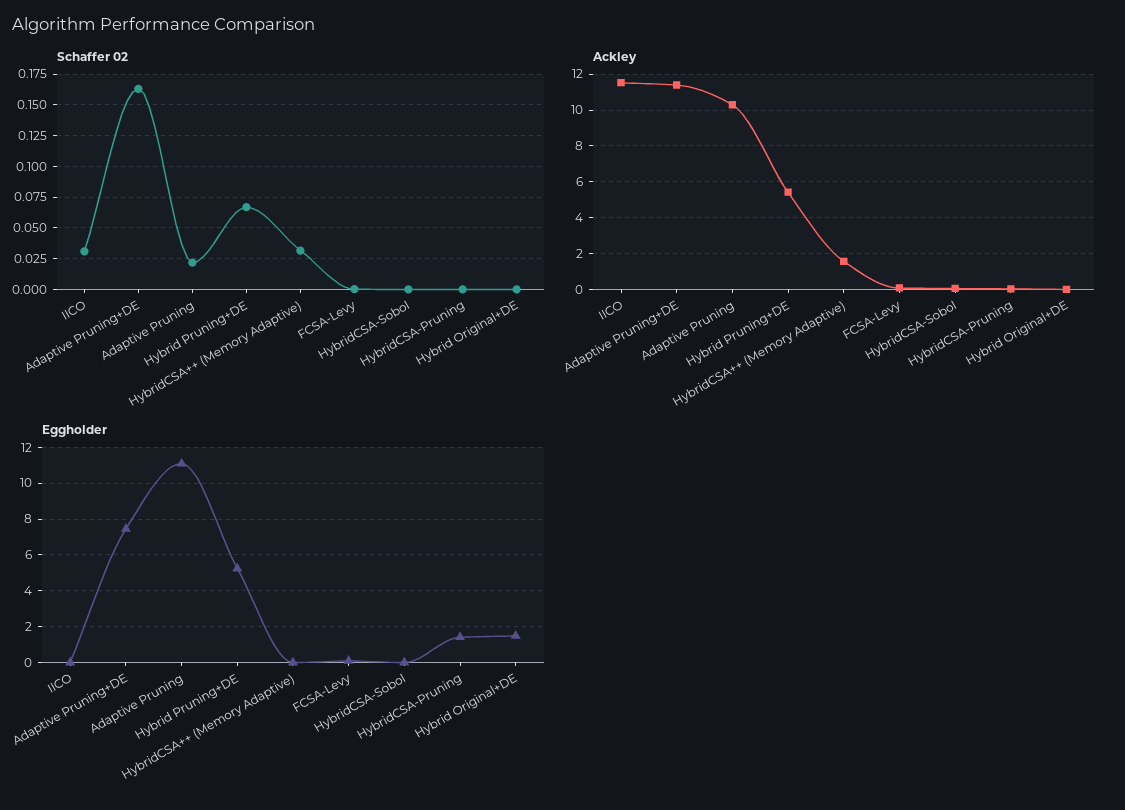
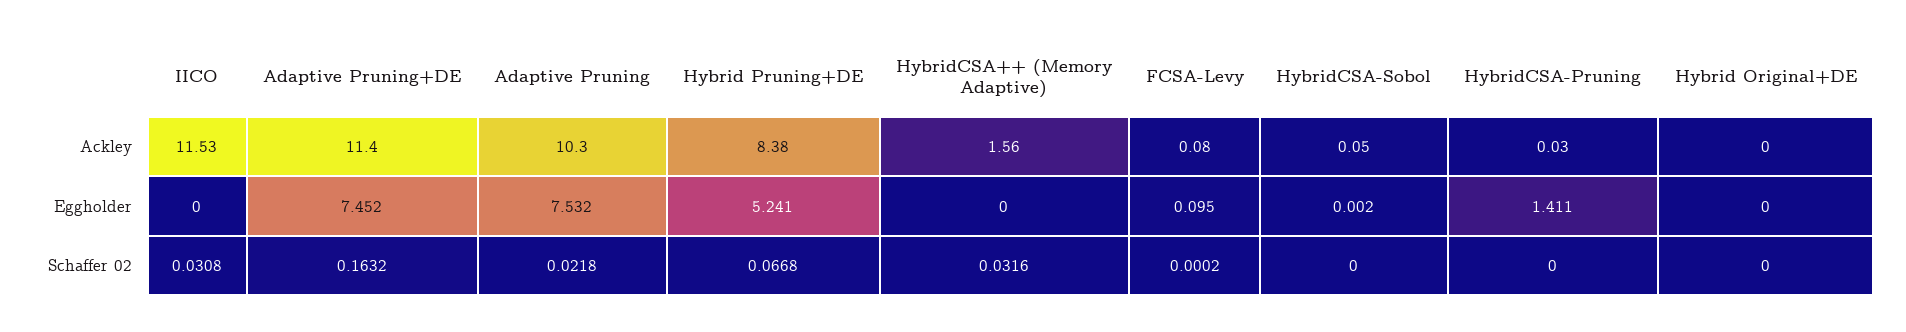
Ackley, Hybrid Pruning+DE: 5.5 -> 8.38
Eggholder, Adaptive Pruning: 11 -> 7.532
Eggholder, Hybrid Original+DE: 1.5 -> 0

